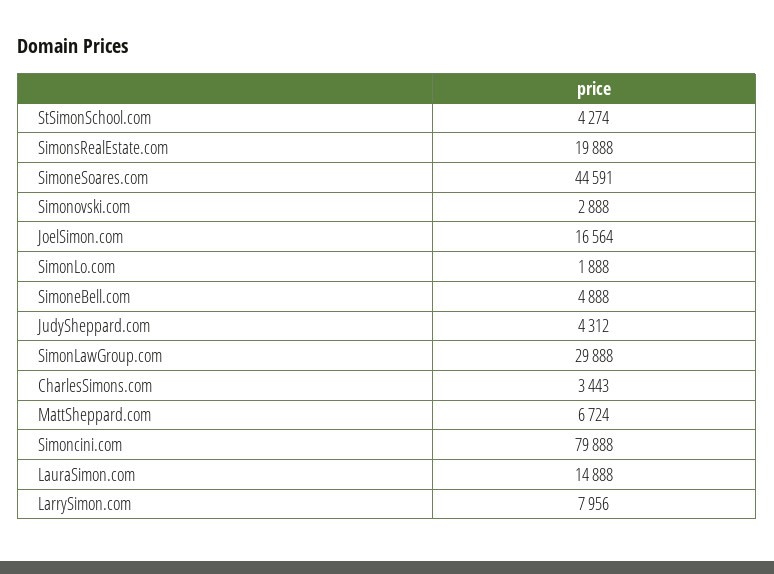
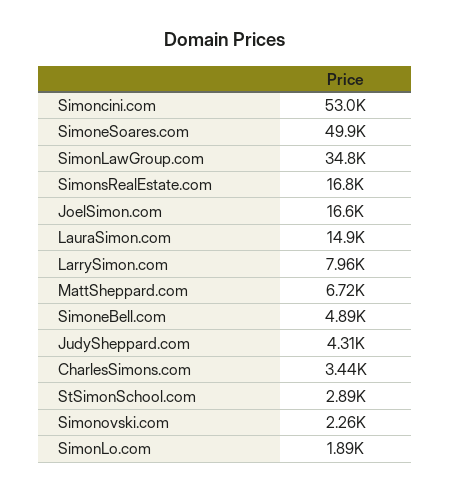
StSimonSchool.com: 4274 -> 2890
SimonsRealEstate.com: 19888 -> 16800
SimoneSoares.com: 44591 -> 49900
Simonovski.com: 2888 -> 2260
SimonLawGroup.com: 29888 -> 34800
Simoncini.com: 79888 -> 53000

